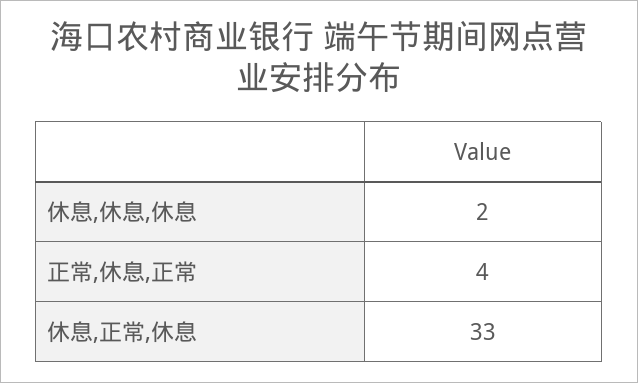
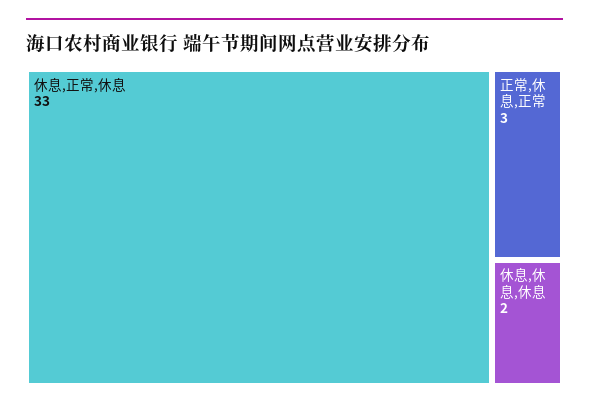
正常,休息,正常: 4 -> 3

